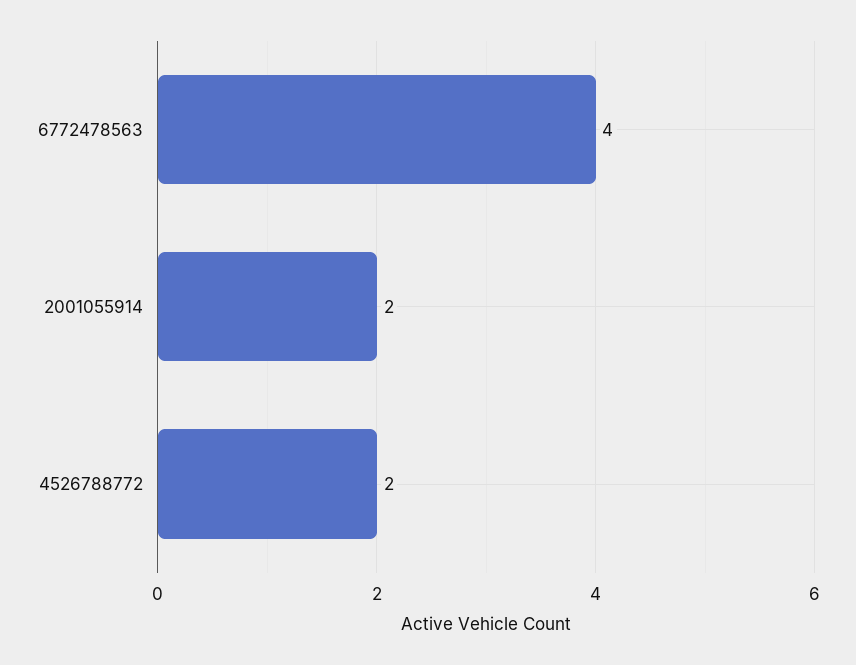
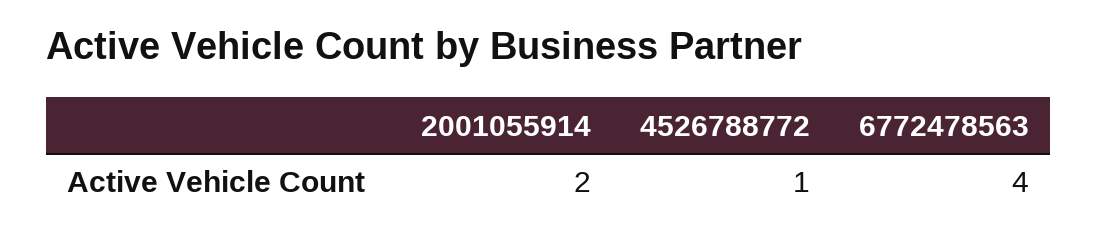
4526788772: 2 -> 1

